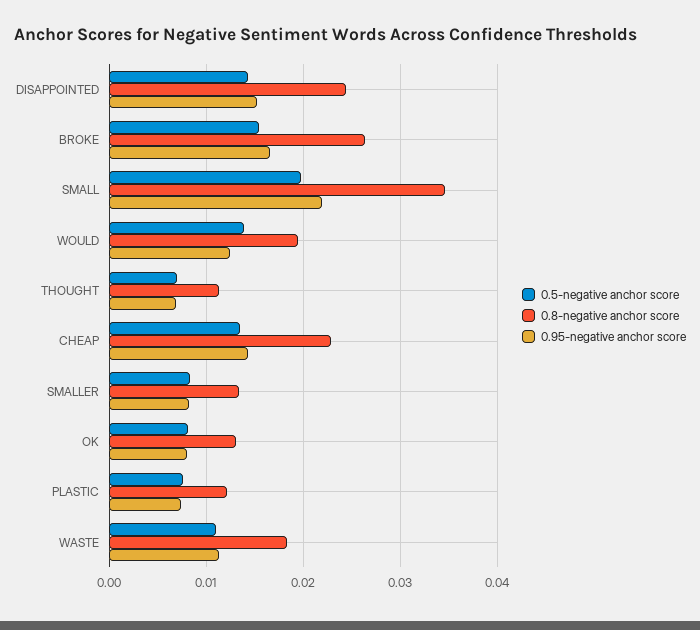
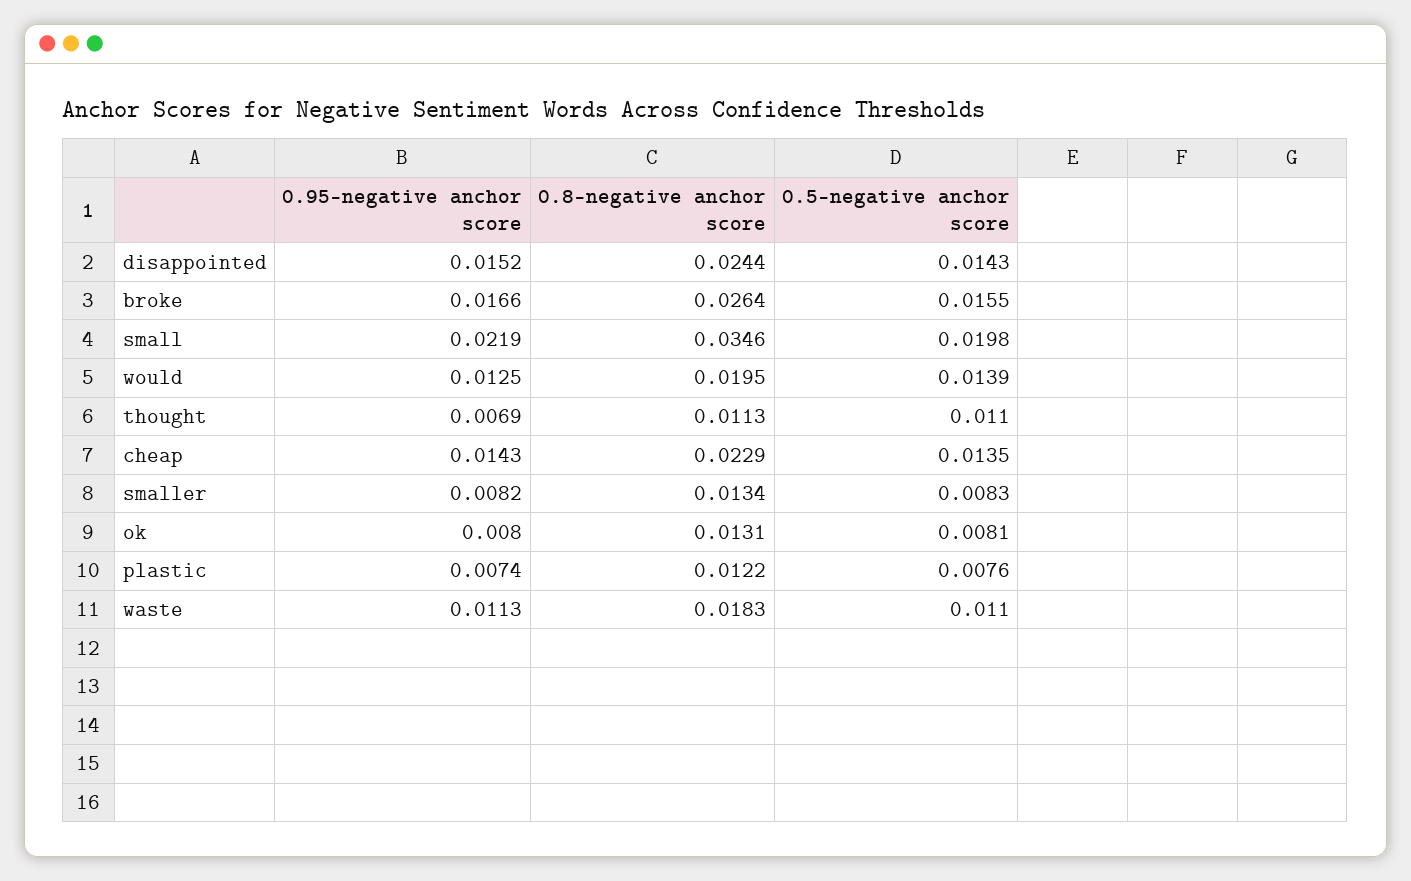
0.5-negative anchor score, THOUGHT: 0.007 -> 0.011

